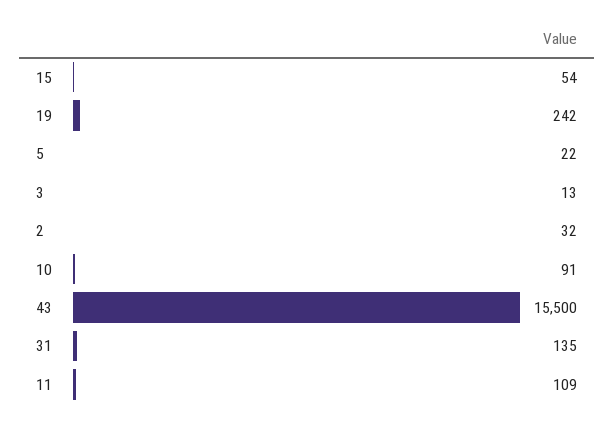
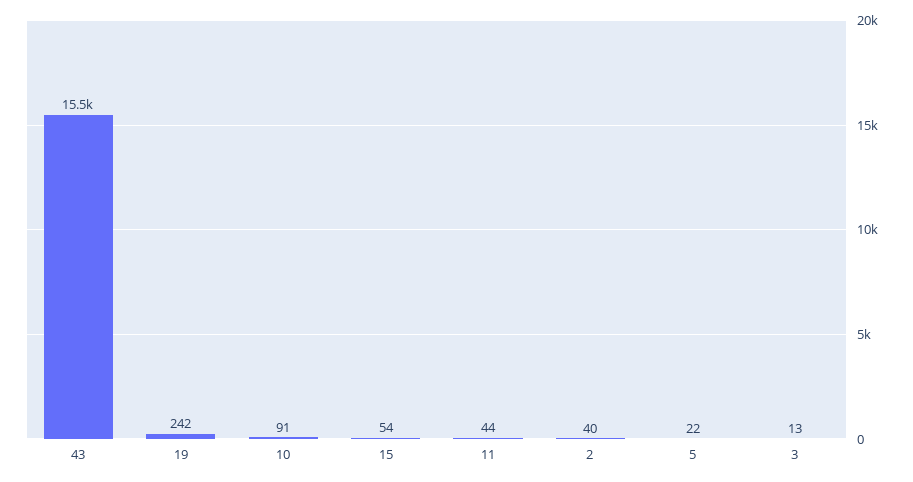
2: 32 -> 40
31: 135 -> none
11: 109 -> 44

